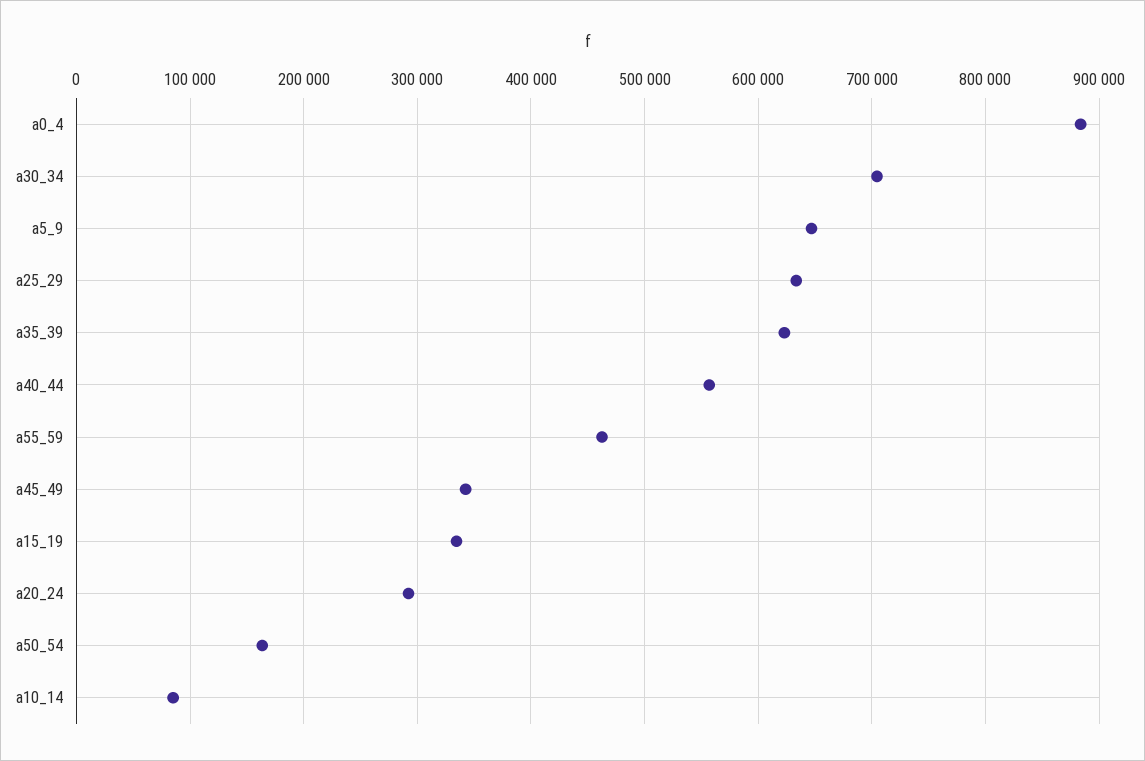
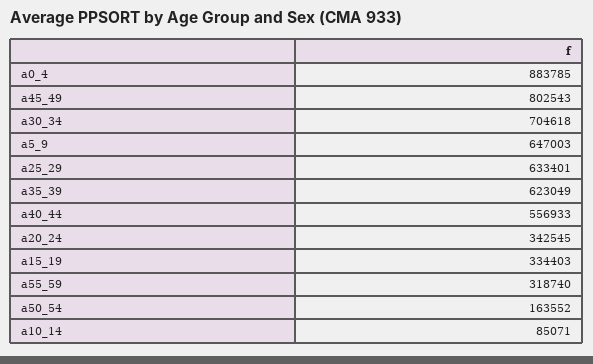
a55_59: 460000 -> 318740
a45_49: 340000 -> 802543
a20_24: 290000 -> 342545

